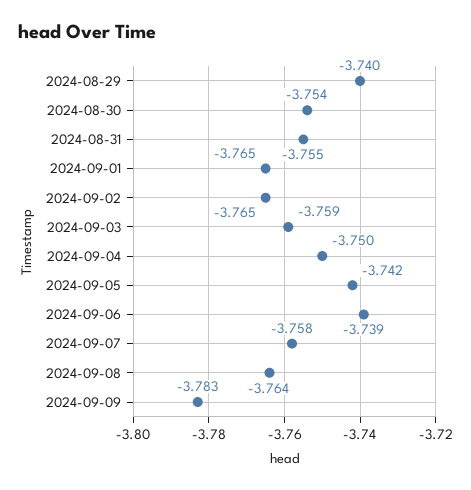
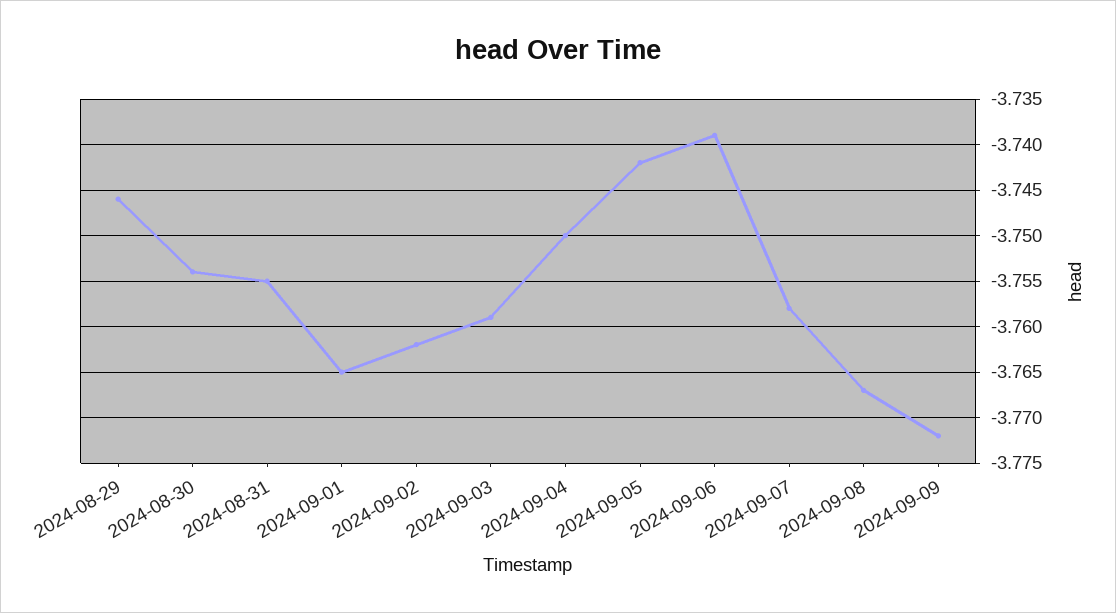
2024-08-29: -3.74 -> -3.746
2024-09-02: -3.765 -> -3.762
2024-09-08: -3.764 -> -3.767
2024-09-09: -3.783 -> -3.772

